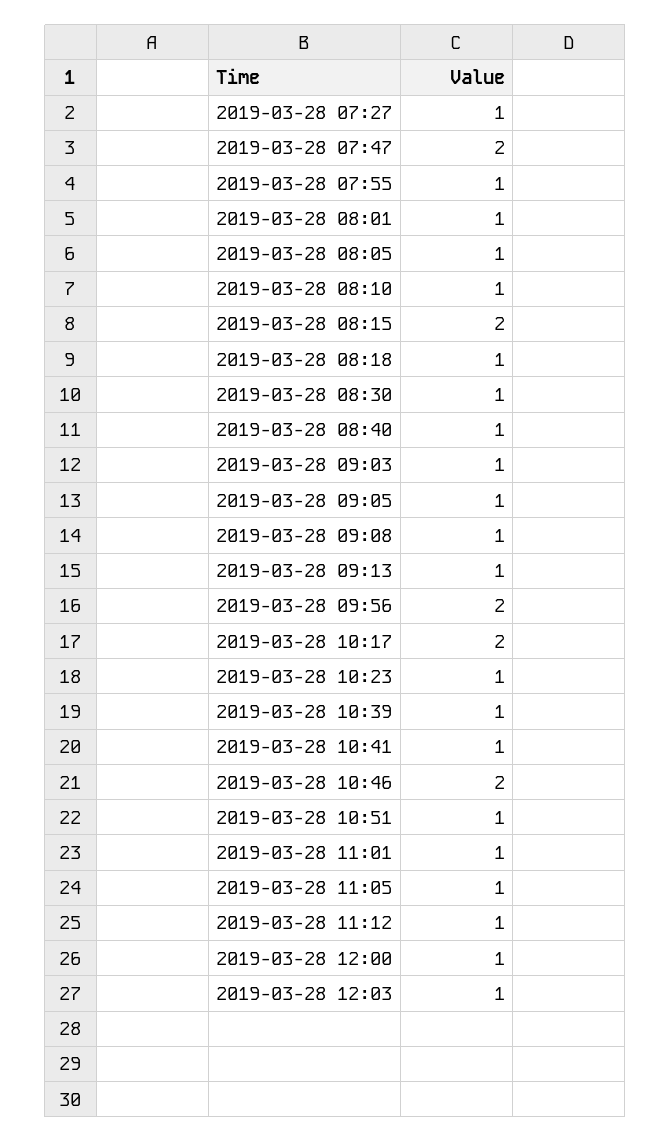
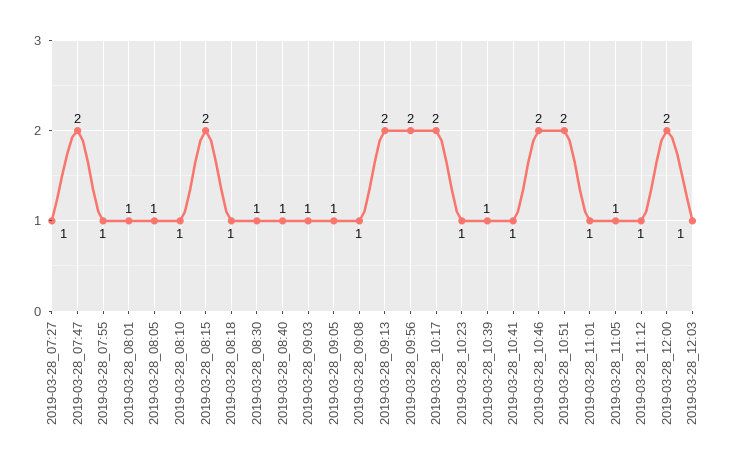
2019-03-28 09:13: 1 -> 2
2019-03-28 10:51: 1 -> 2
2019-03-28 12:00: 1 -> 2

